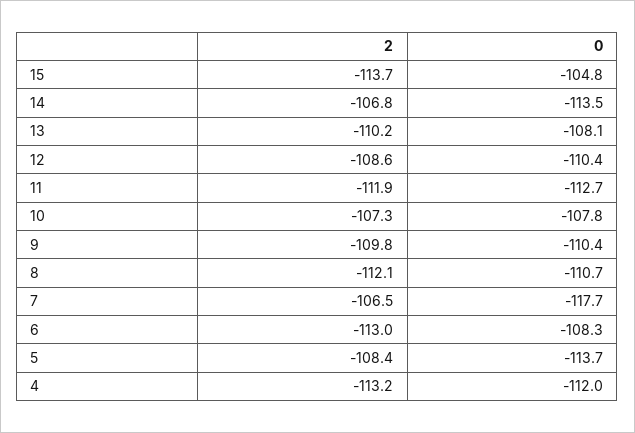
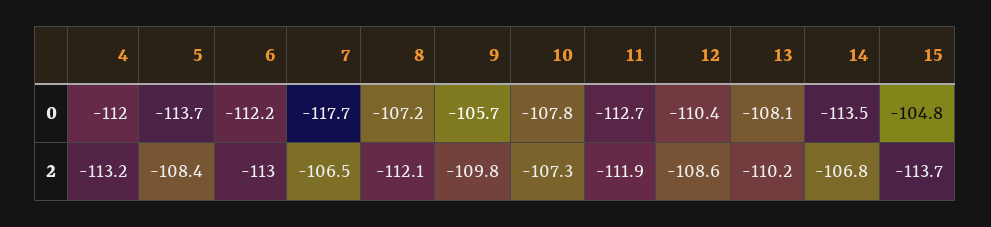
0, 9: -110.4 -> -105.7
0, 8: -110.7 -> -107.2
0, 6: -108.3 -> -112.2

